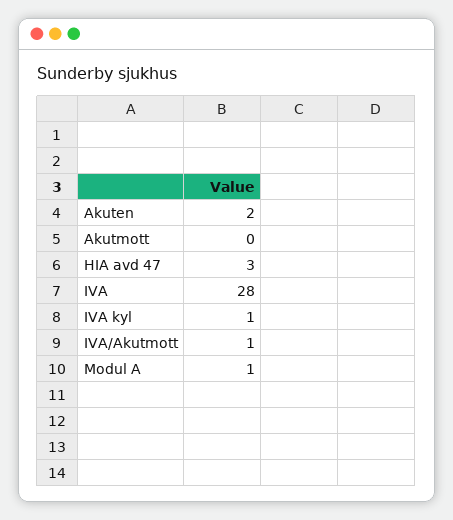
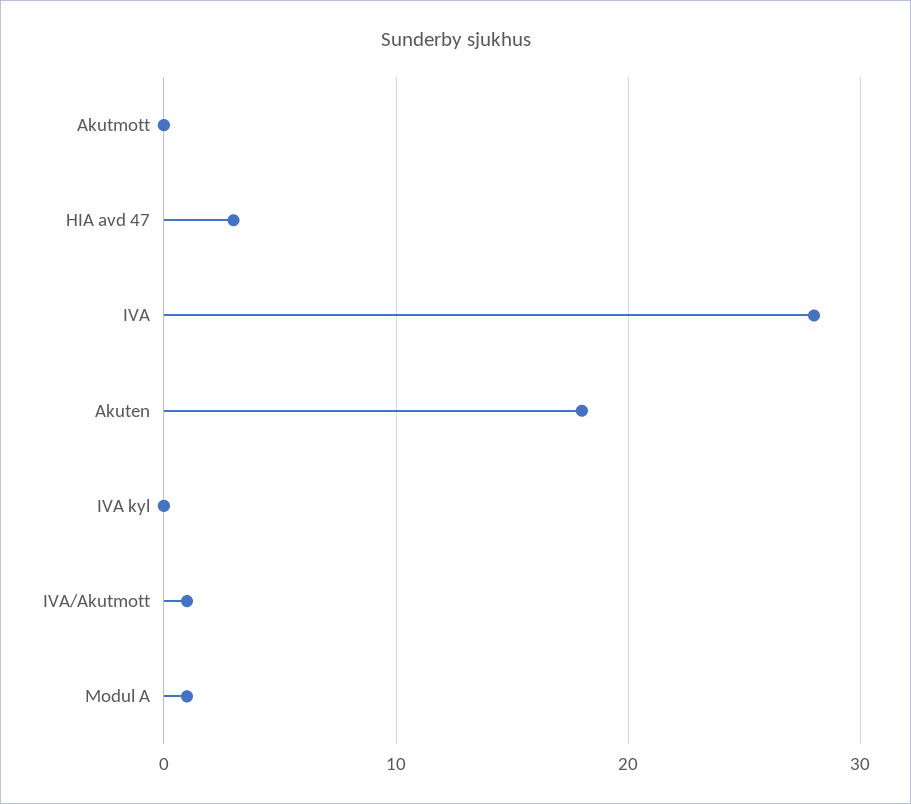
Akuten: 2 -> 18
IVA kyl: 1 -> 0

